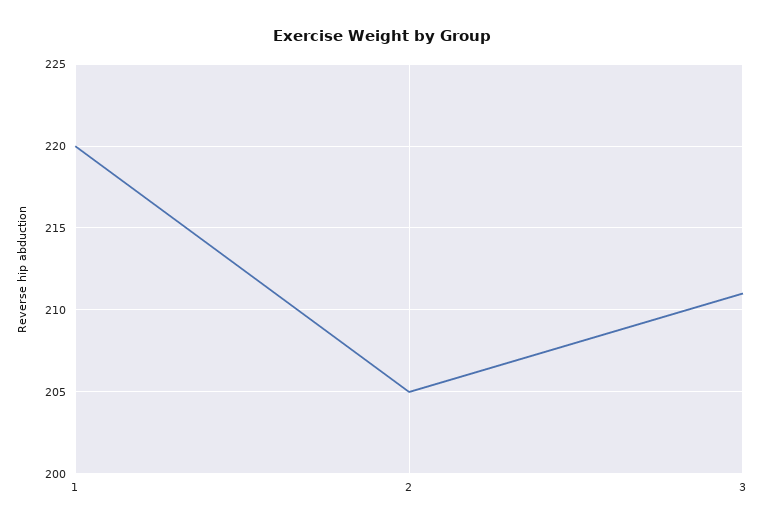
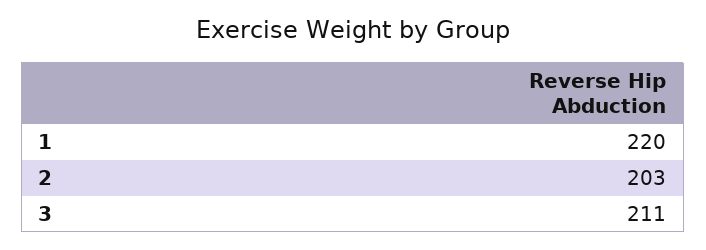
2: 205 -> 203

